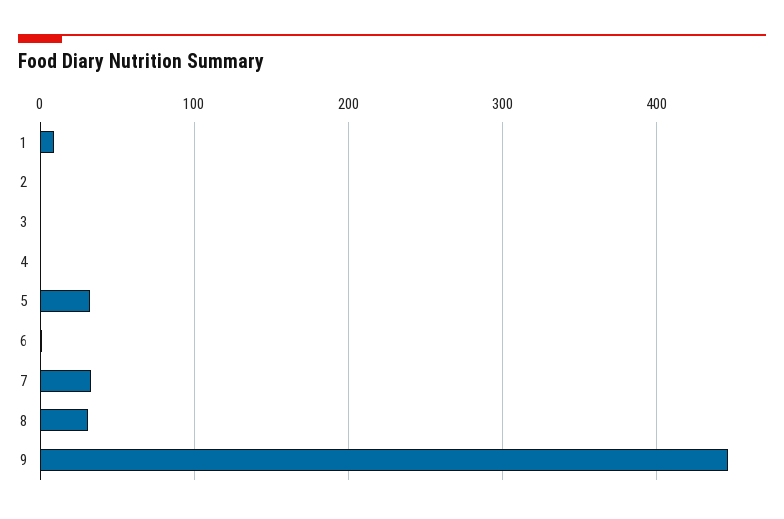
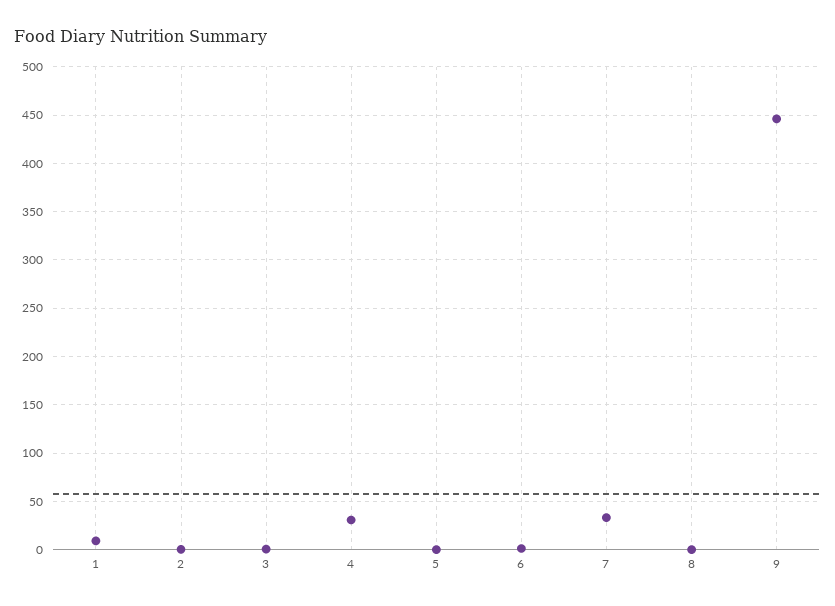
4: 0 -> 30
5: 30 -> 0
8: 30 -> 0

